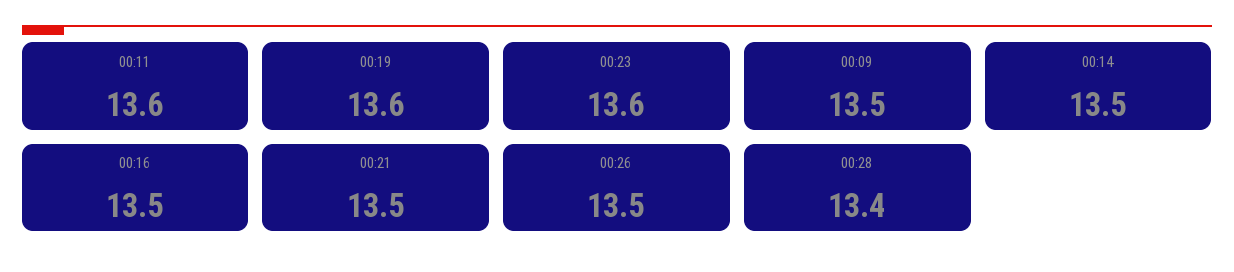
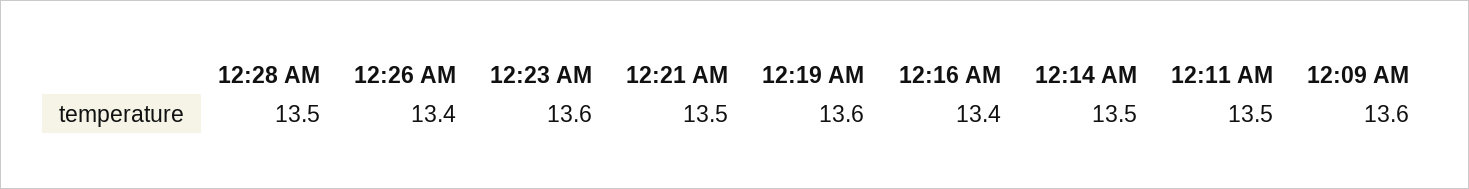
00:11: 13.6 -> 13.5
00:09: 13.5 -> 13.6
00:16: 13.5 -> 13.4
00:26: 13.5 -> 13.4
00:28: 13.4 -> 13.5

